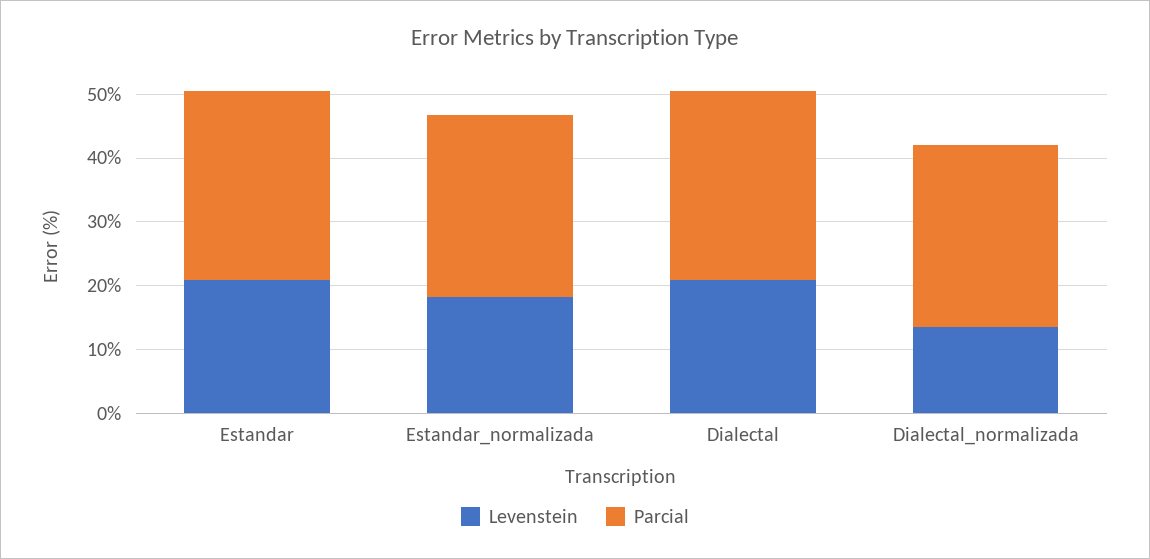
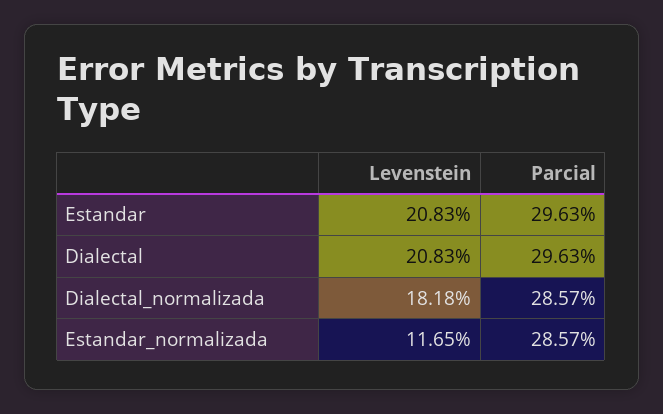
Levenstein, Estandar_normalizada: 18 -> 11.65
Levenstein, Dialectal_normalizada: 14 -> 18.18

